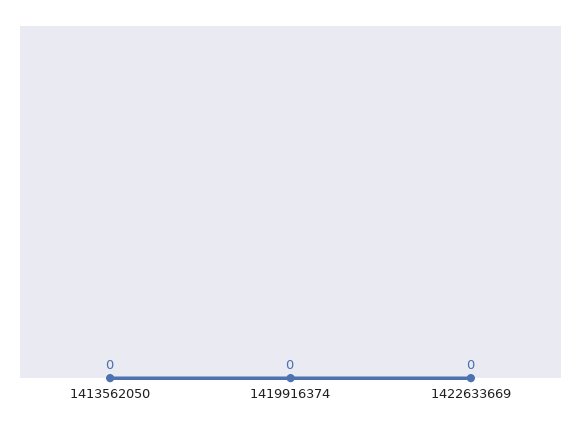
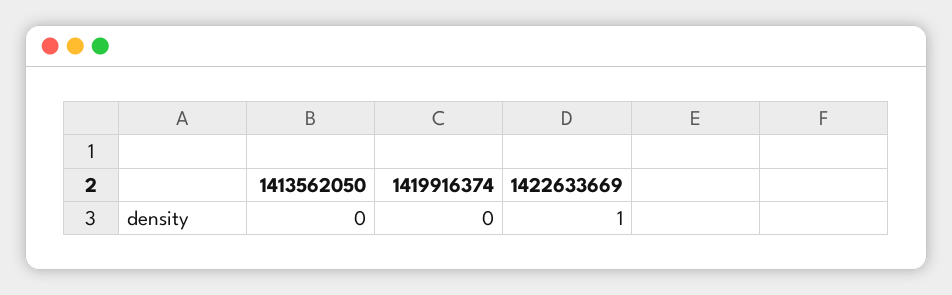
1422633669: 0 -> 1

